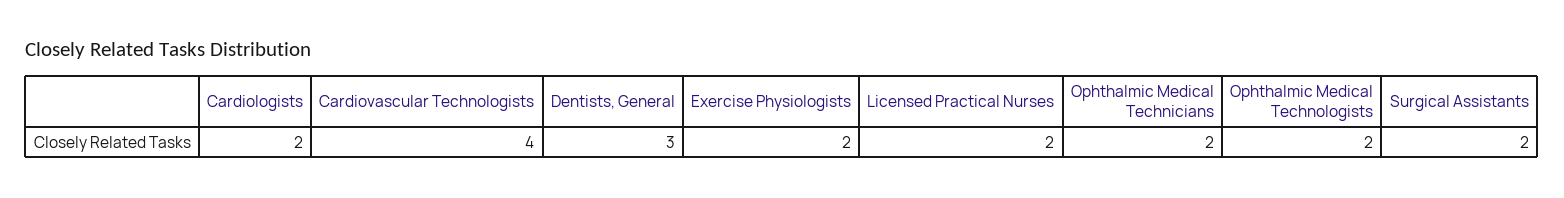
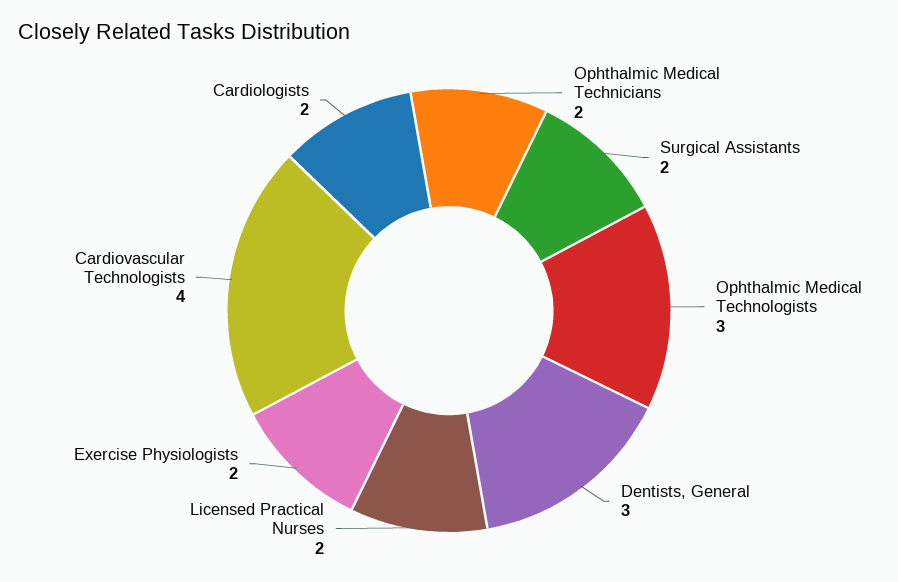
Ophthalmic Medical Technologists: 2 -> 3

